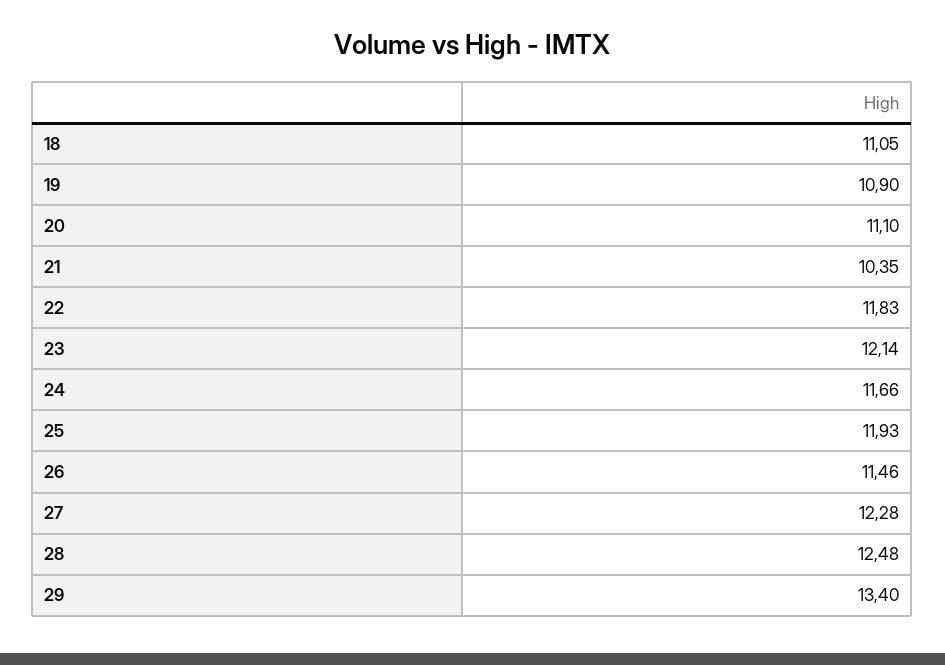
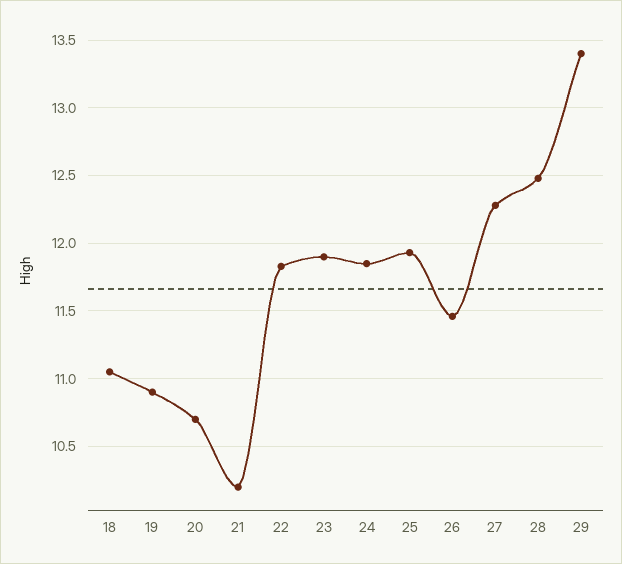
20: 11.1 -> 10.7
21: 10.35 -> 10.2
23: 12.14 -> 11.9
24: 11.66 -> 11.85

